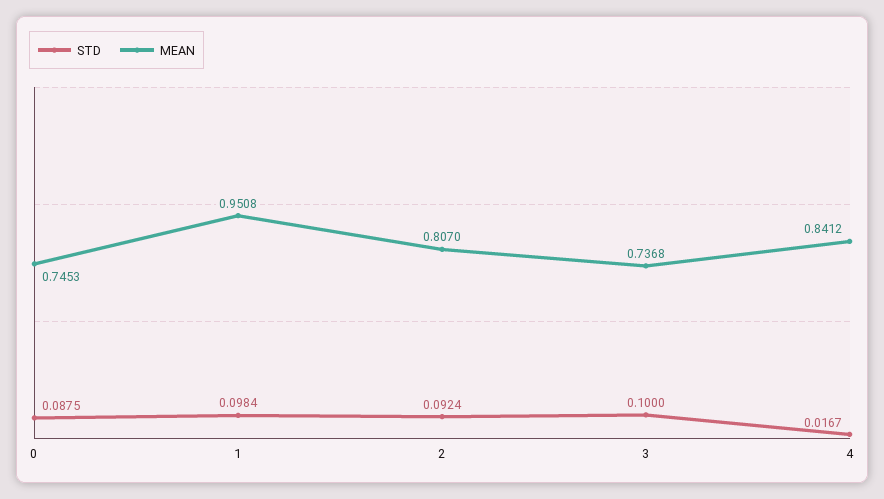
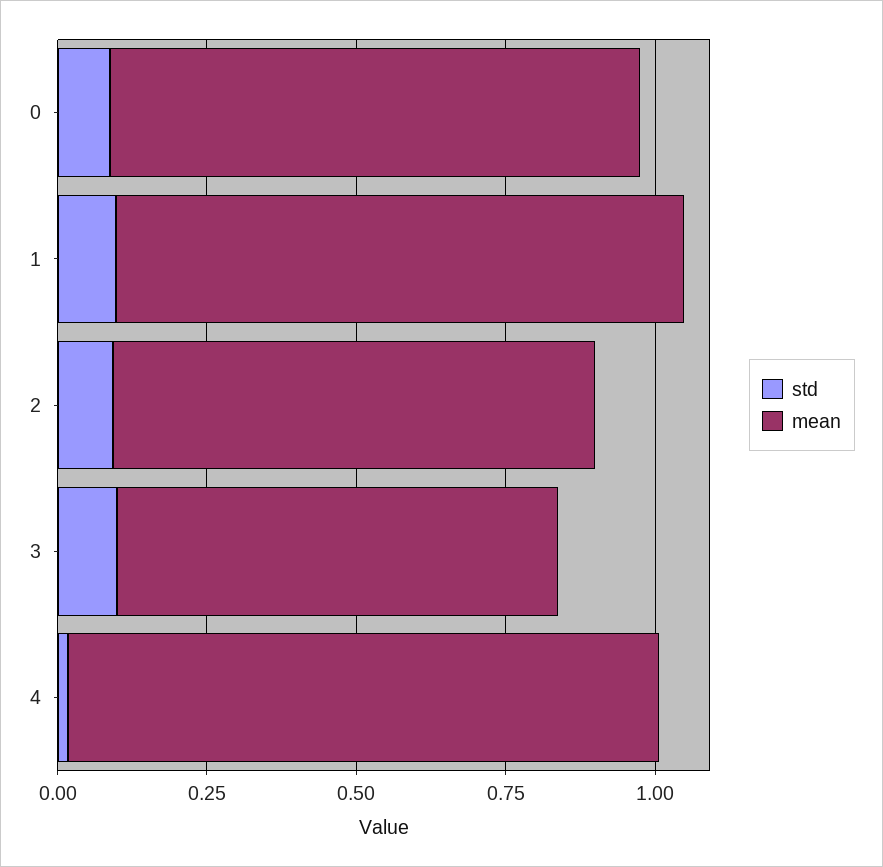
MEAN, 0: 0.7453 -> 0.9
MEAN, 4: 0.8412 -> 1

